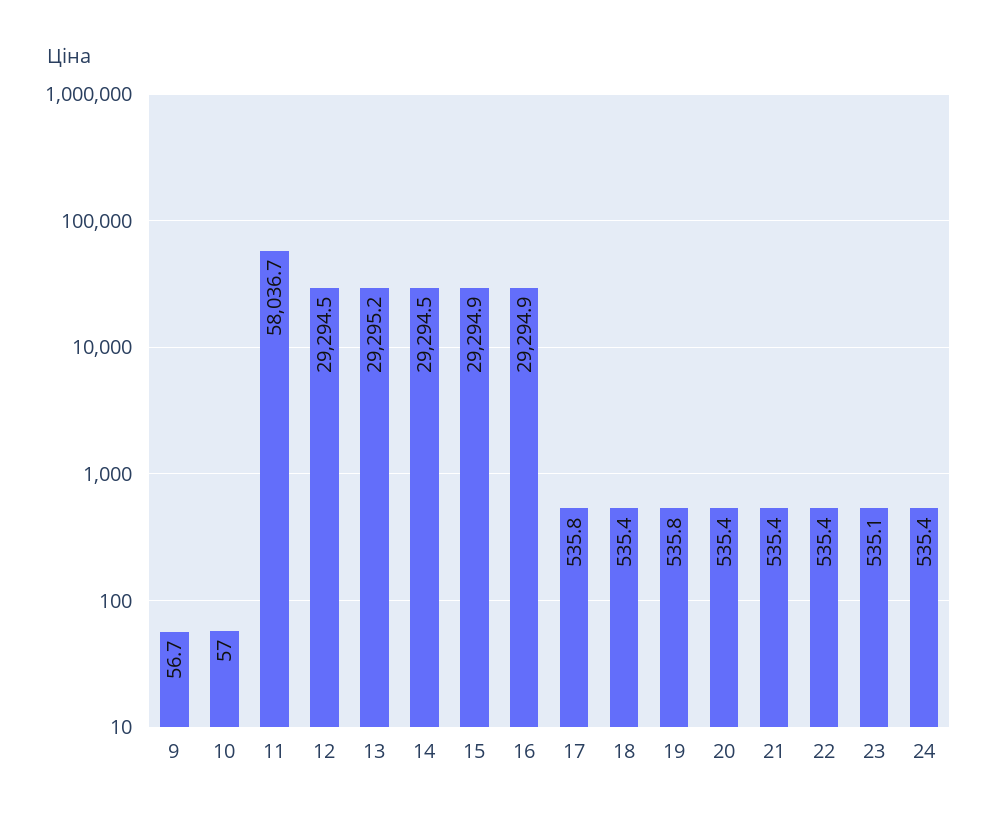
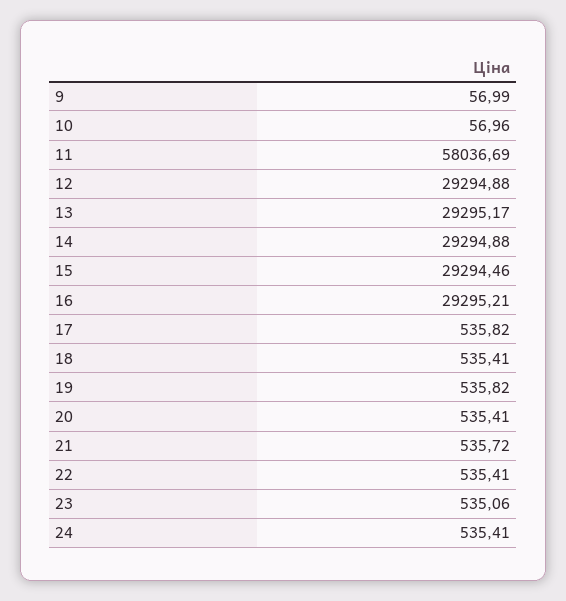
9: 56.7 -> 56.99
12: 29294.5 -> 29294.88
14: 29294.5 -> 29294.88
15: 29294.9 -> 29294.46
16: 29294.9 -> 29295.21
21: 535.4 -> 535.72

